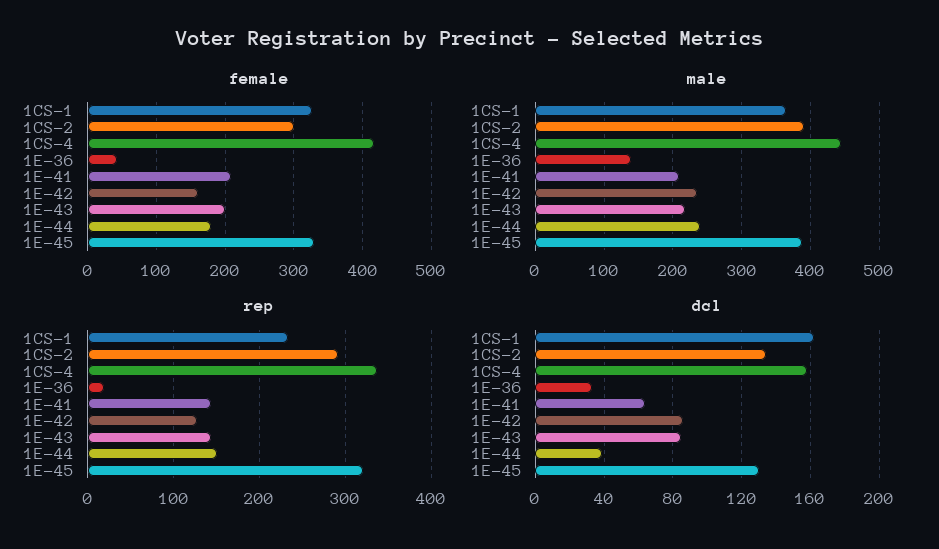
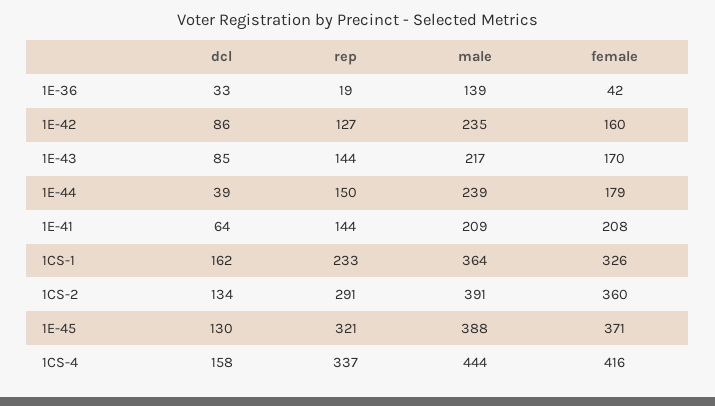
female, 1CS-2: 300 -> 360
female, 1E-43: 200 -> 170
female, 1E-45: 330 -> 371

